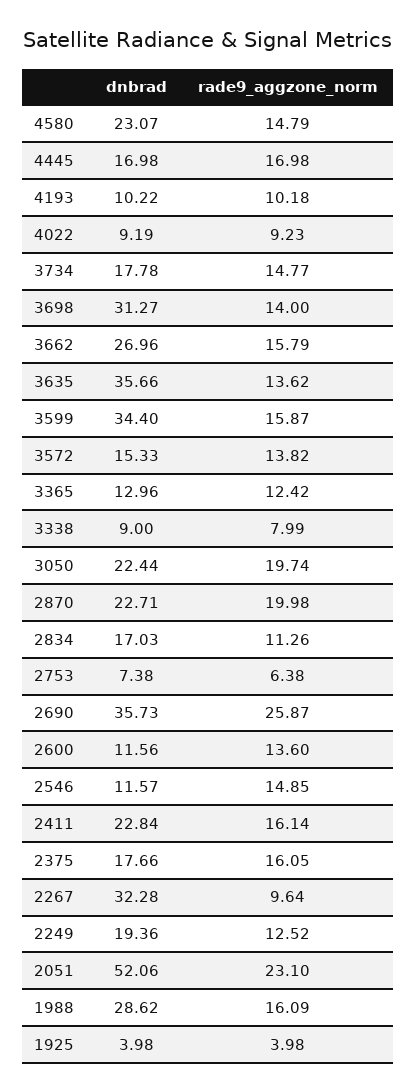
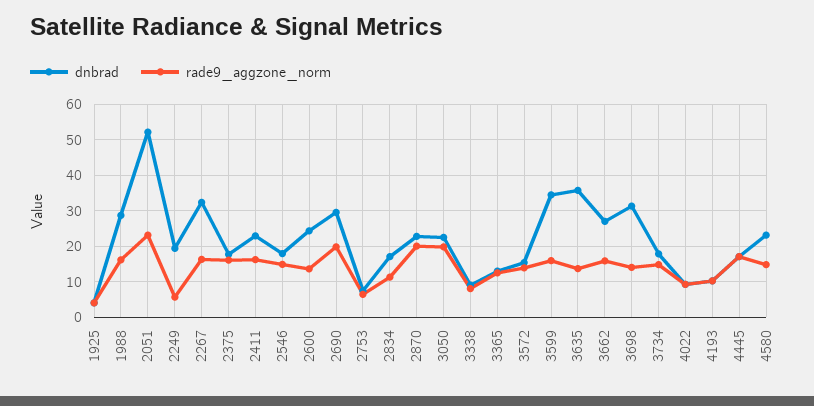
dnbrad, 2690: 35.73 -> 30
rade9_aggzone_norm, 2690: 25.87 -> 20
dnbrad, 2600: 11.56 -> 24
dnbrad, 2546: 11.57 -> 18
rade9_aggzone_norm, 2267: 9.64 -> 16
rade9_aggzone_norm, 2249: 12.52 -> 6

